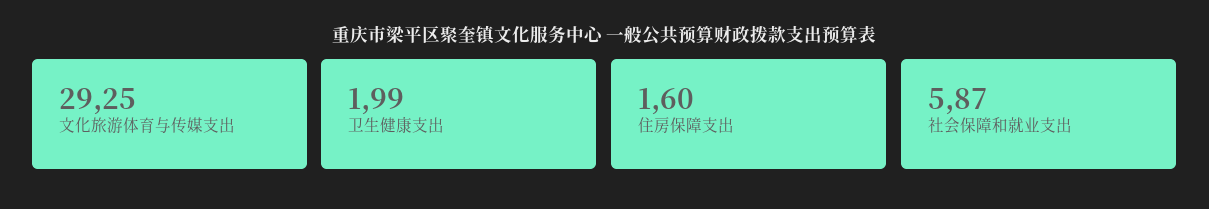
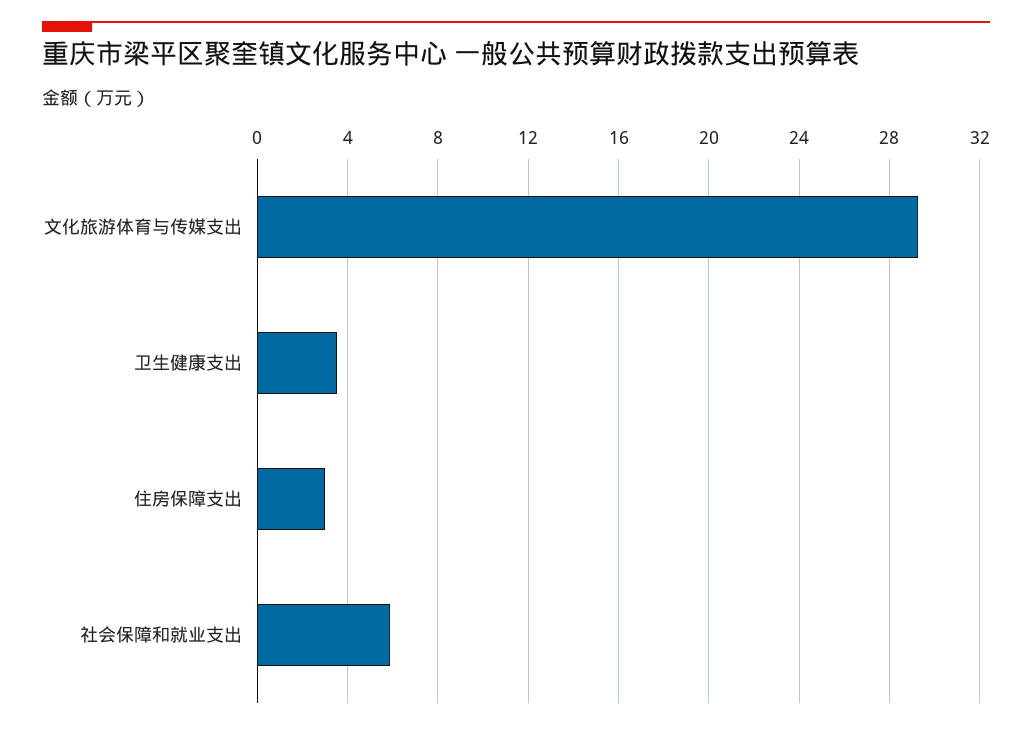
卫生健康支出: 1.99 -> 3.5
住房保障支出: 1.6 -> 3

